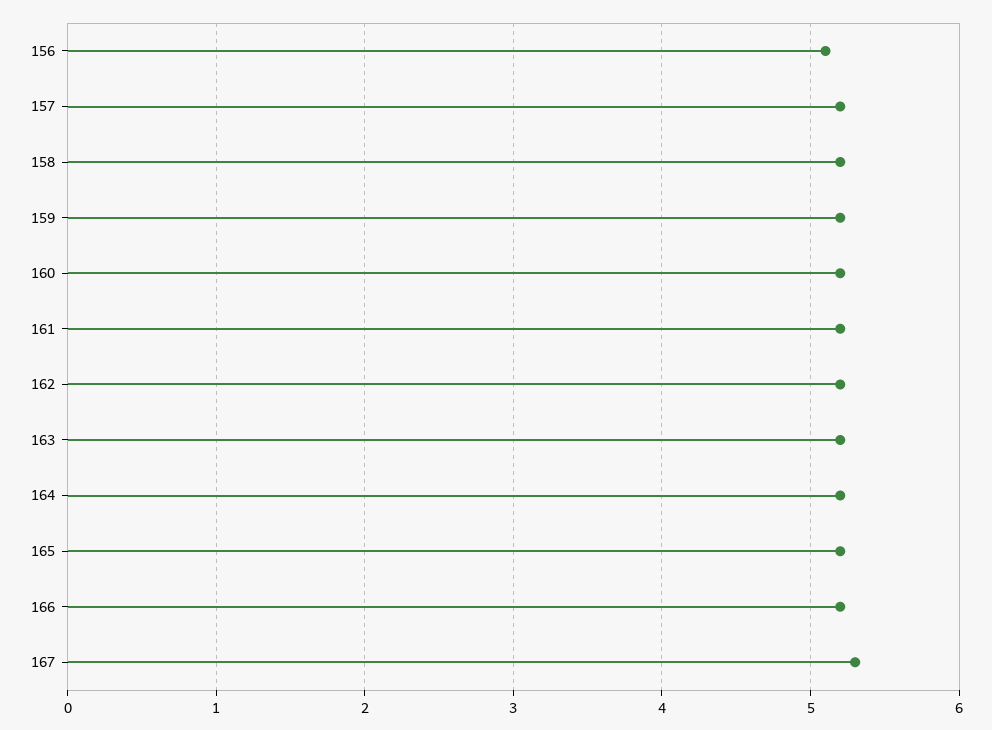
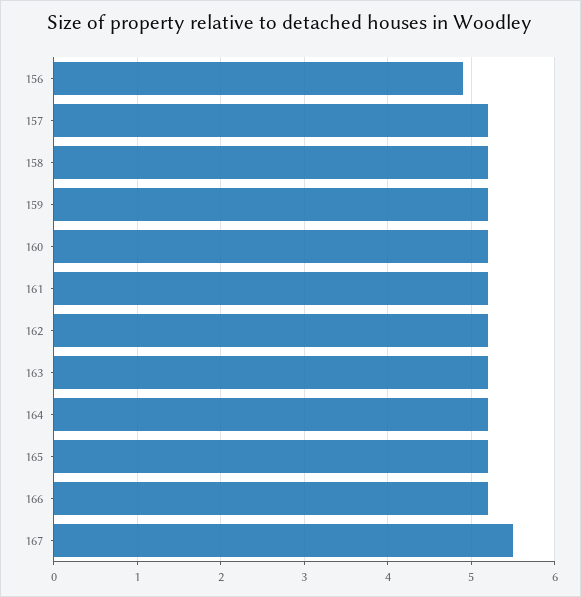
156: 5.1 -> 4.9
167: 5.3 -> 5.5

